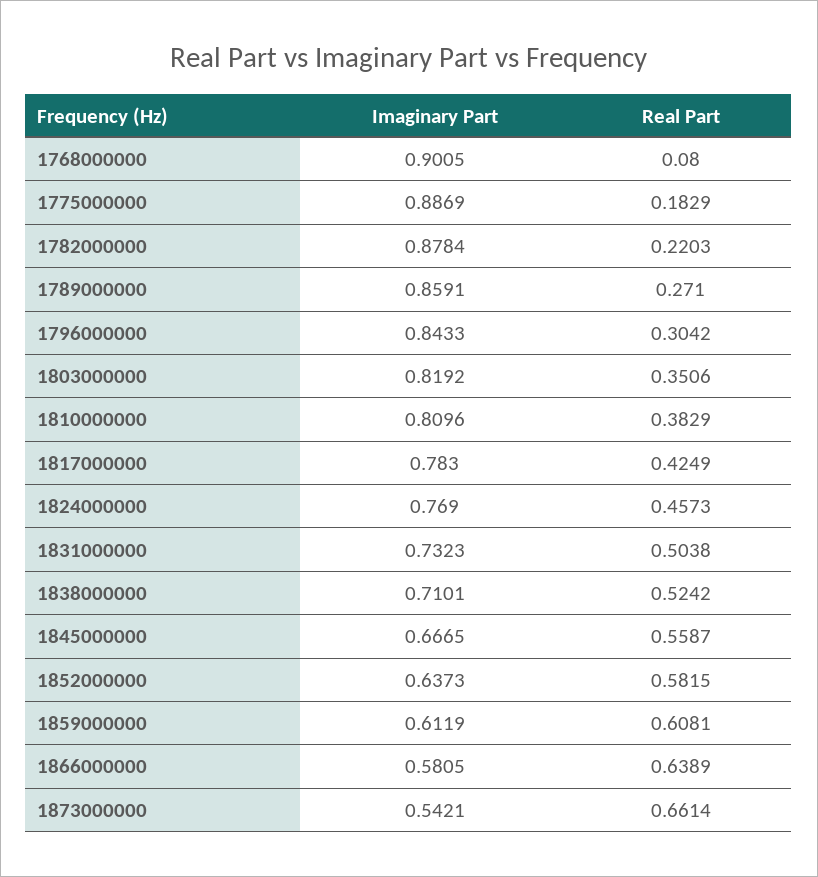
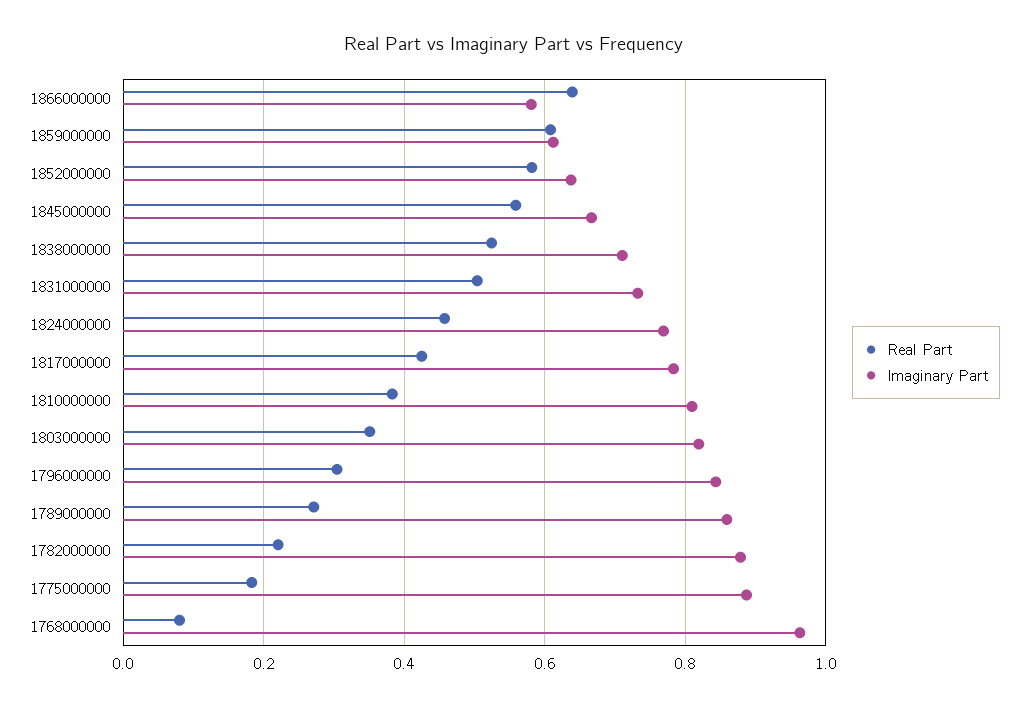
Imaginary Part, 1768000000: 0.9005 -> 0.96
Imaginary Part, 1873000000: 0.5421 -> none
Real Part, 1873000000: 0.6614 -> none

